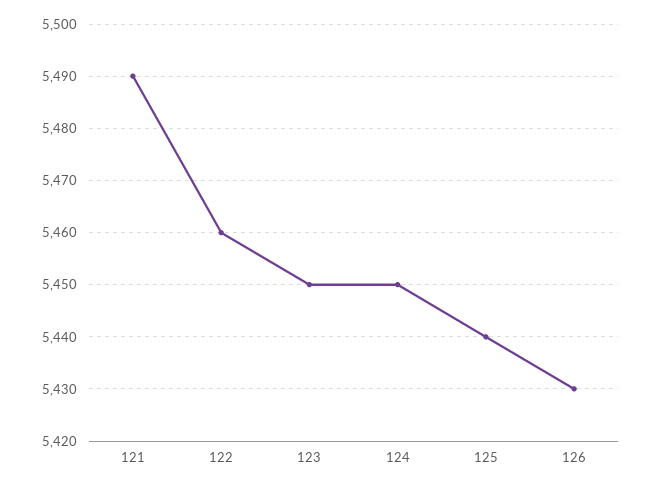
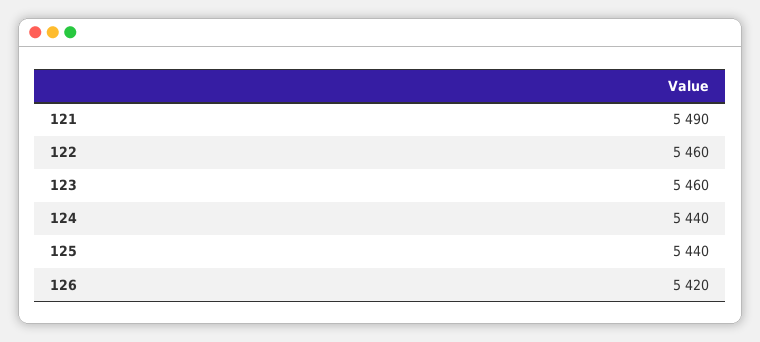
123: 5450 -> 5460
124: 5450 -> 5440
126: 5430 -> 5420

